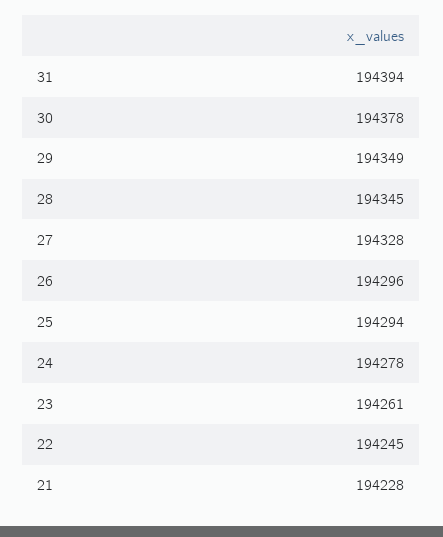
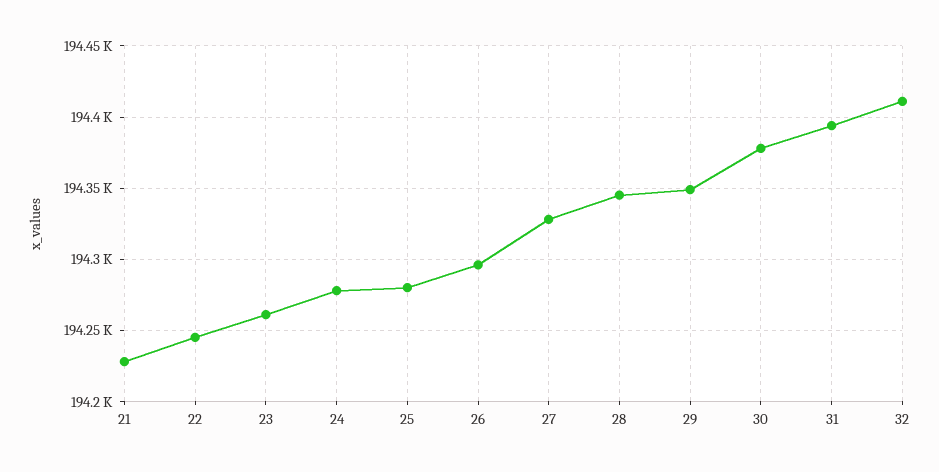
25: 194294 -> 194280
32: none -> 194410

